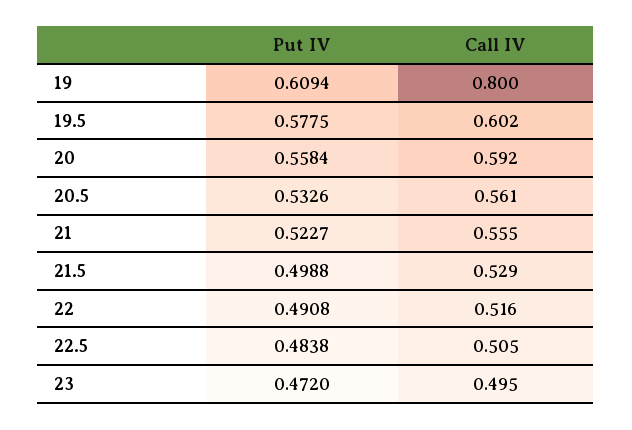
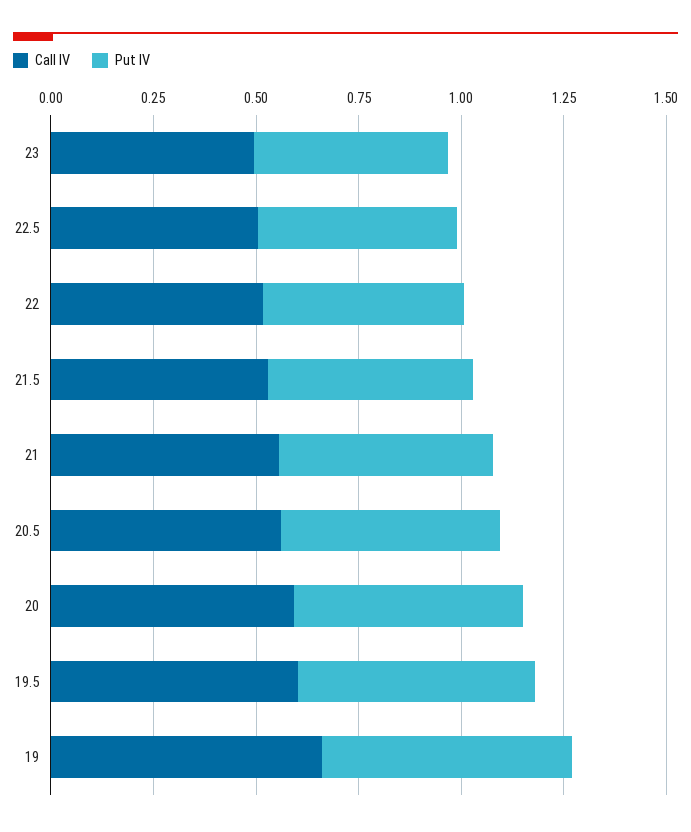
Call IV, 19: 0.8 -> 0.65

